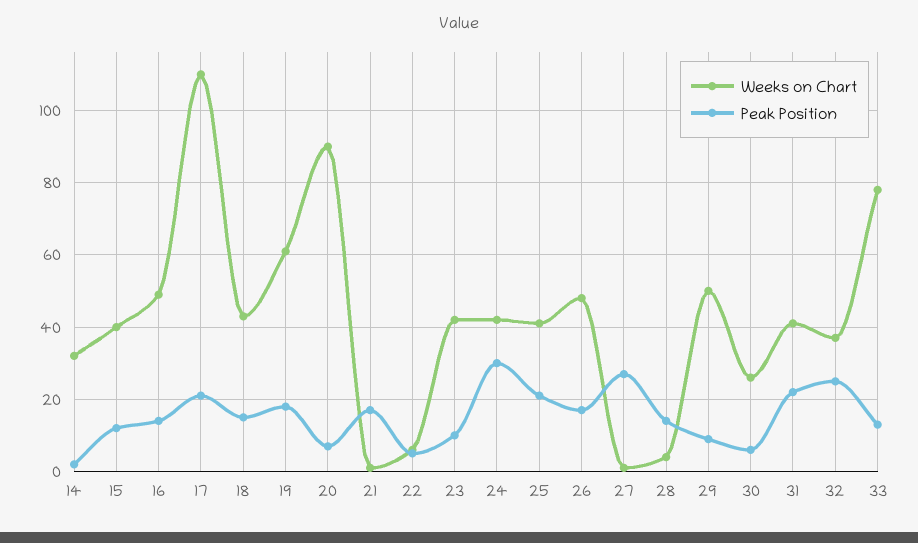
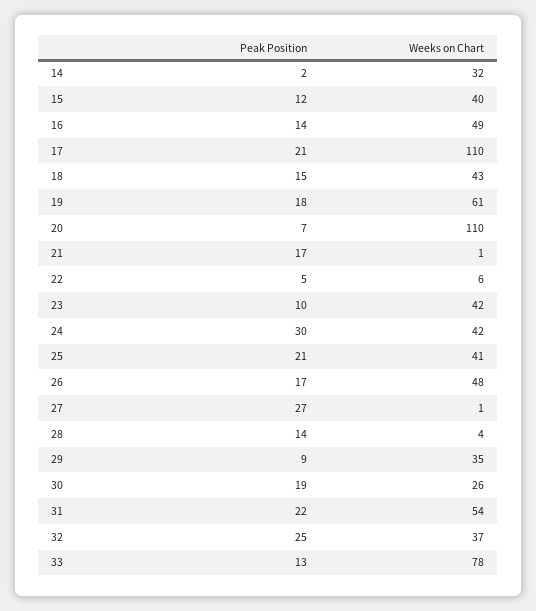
Weeks on Chart, 20: 90 -> 110
Weeks on Chart, 29: 50 -> 35
Peak Position, 30: 5 -> 19
Weeks on Chart, 31: 40 -> 54

